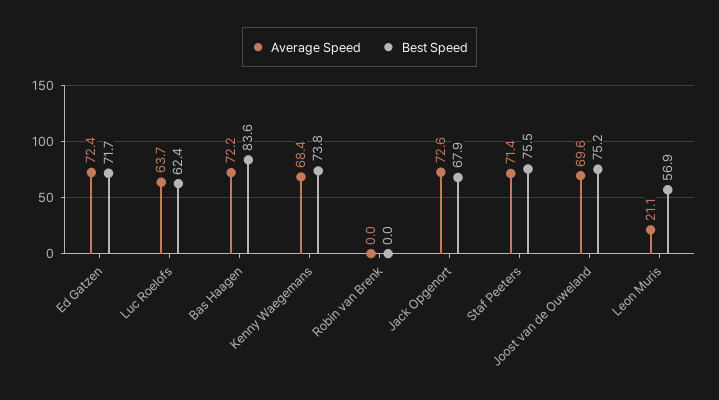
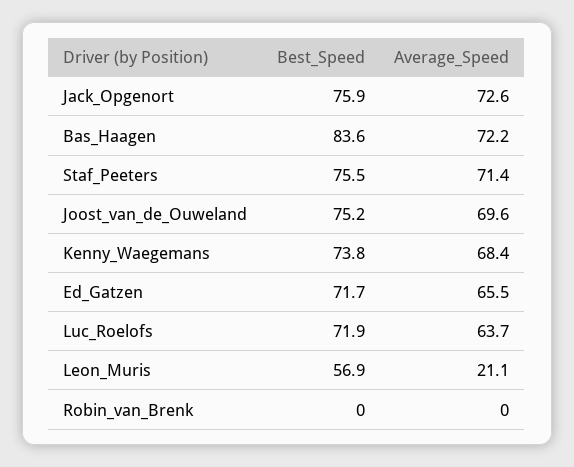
Average Speed, Ed Gatzen: 72.4 -> 65.5
Best Speed, Luc Roelofs: 62.4 -> 71.9
Best Speed, Jack Opgenort: 67.9 -> 75.9

